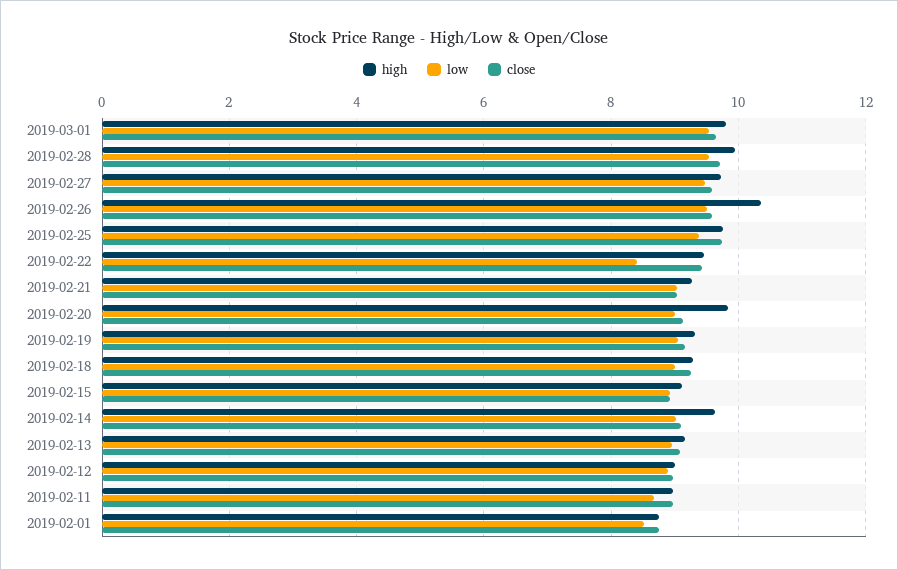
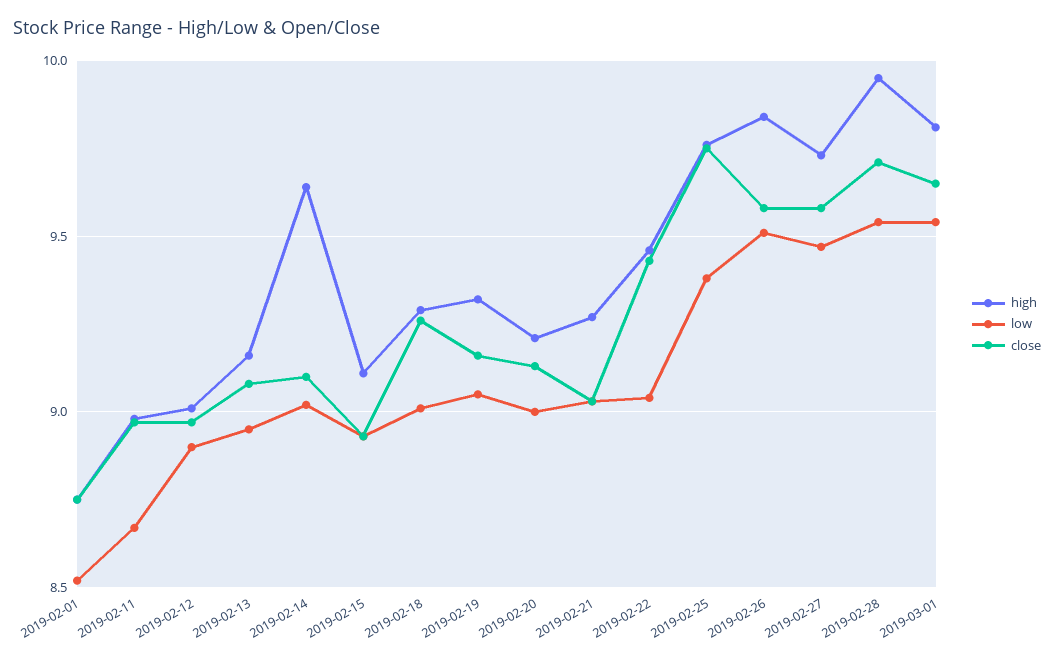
high, 2019-02-26: 10.4 -> 9.85
low, 2019-02-22: 8.4 -> 9.05
high, 2019-02-20: 9.8 -> 9.2

